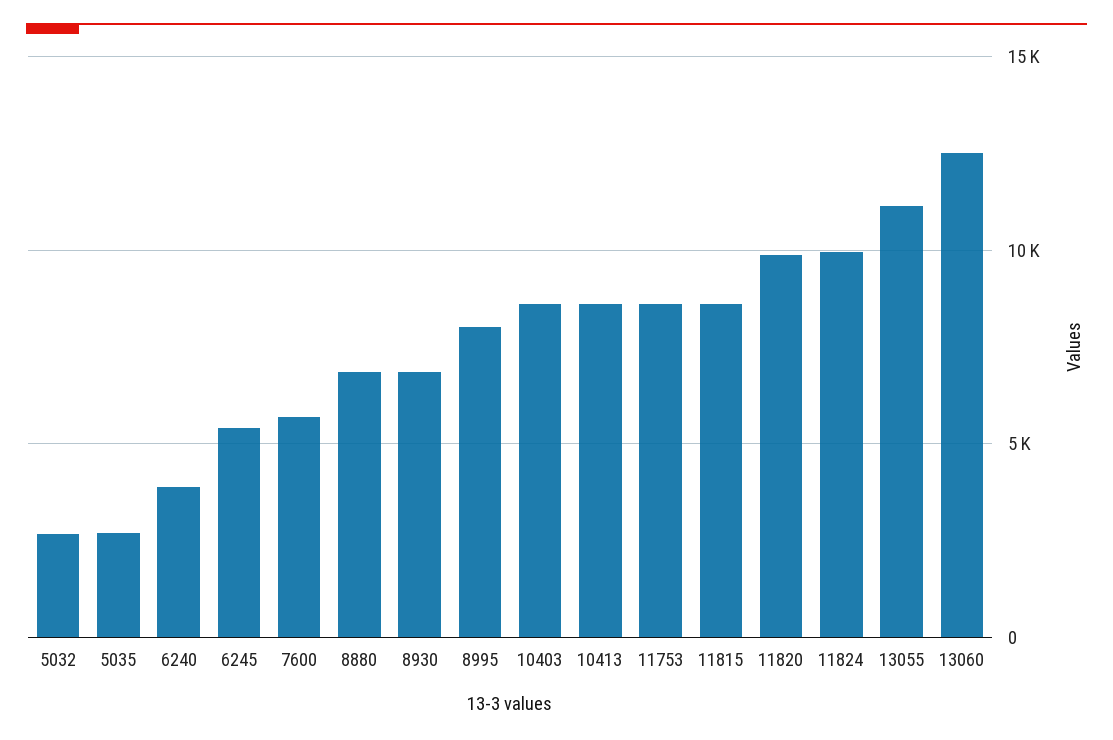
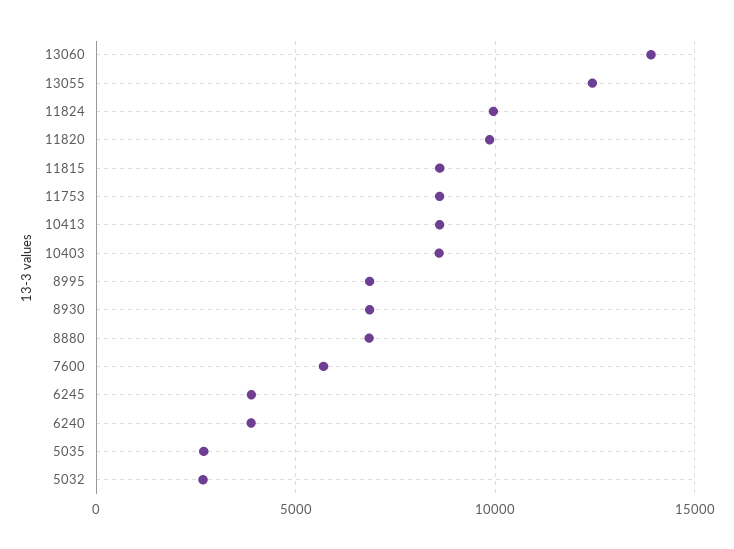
6245: 5500 -> 4000
8995: 8000 -> 7000
13055: 11000 -> 12500
13060: 12500 -> 14000

